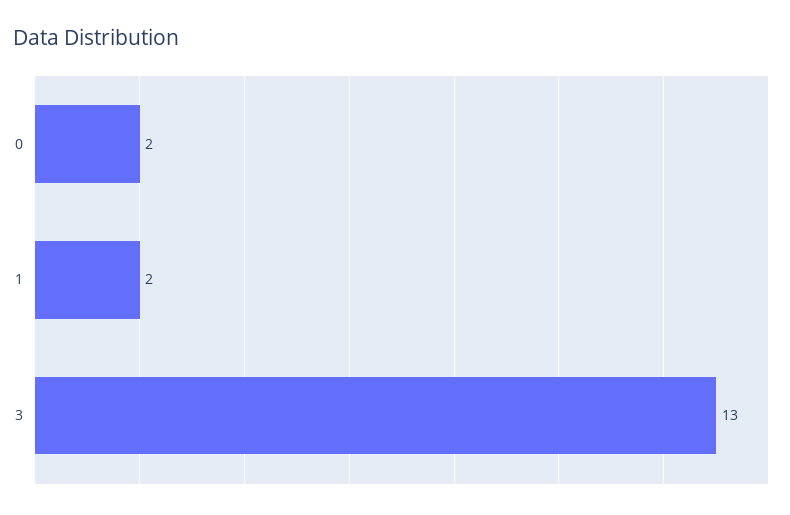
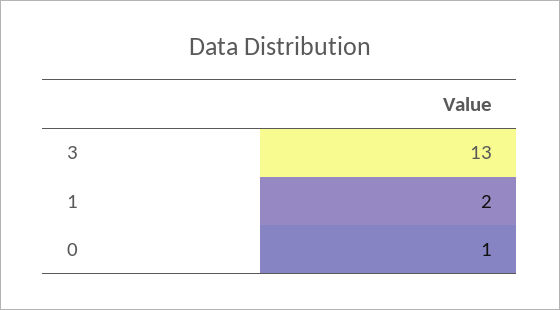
0: 2 -> 1

